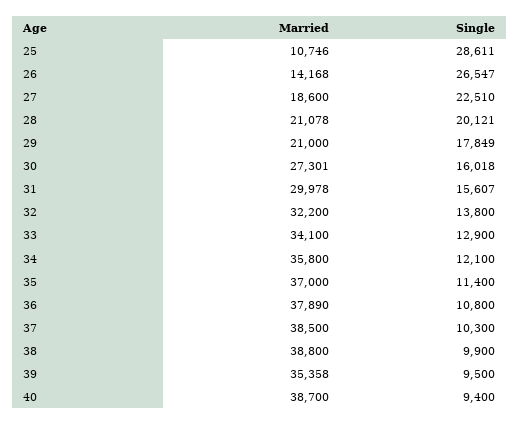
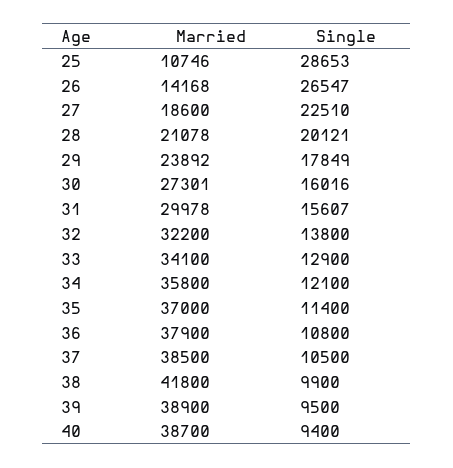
Single, 25: 28611 -> 28653
Married, 29: 21000 -> 23892
Single, 30: 16018 -> 16016
Married, 36: 37890 -> 37900
Single, 37: 10300 -> 10500
Married, 38: 38800 -> 41800
Married, 39: 35358 -> 38900

